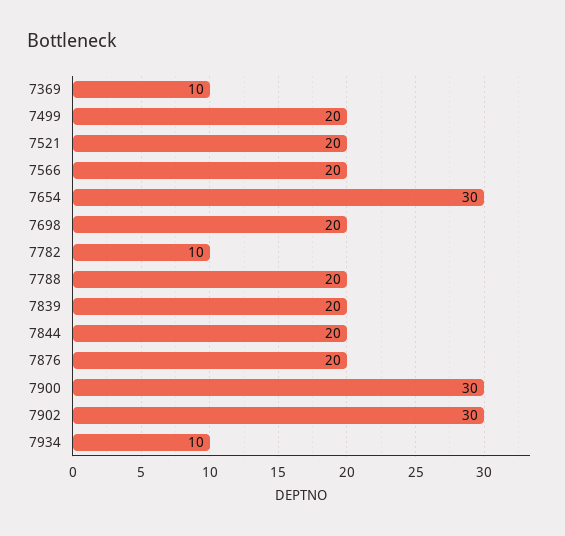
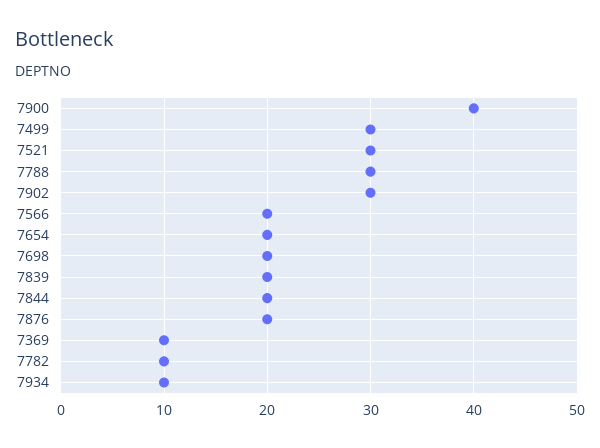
7499: 20 -> 30
7521: 20 -> 30
7654: 30 -> 20
7788: 20 -> 30
7900: 30 -> 40

